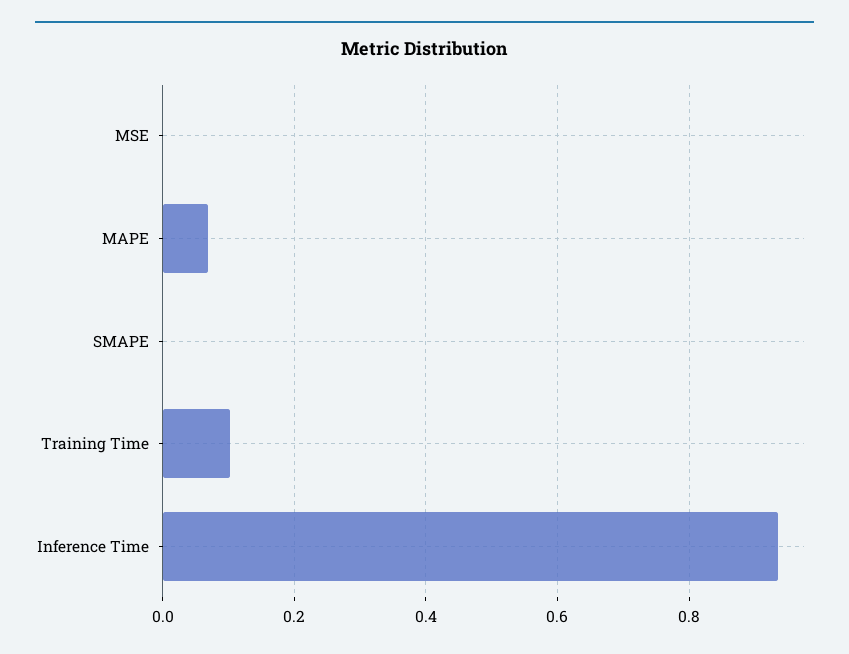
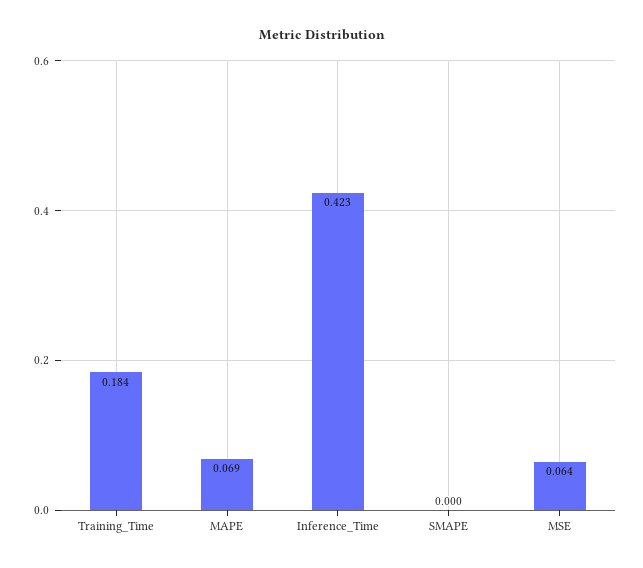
MSE: 0 -> 0.064
Training Time: 0.1 -> 0.184
Inference Time: 0.94 -> 0.423

